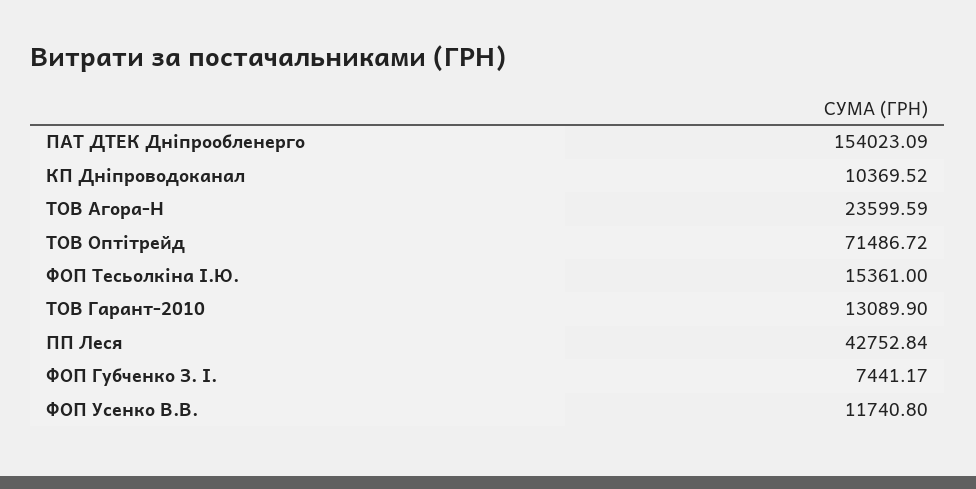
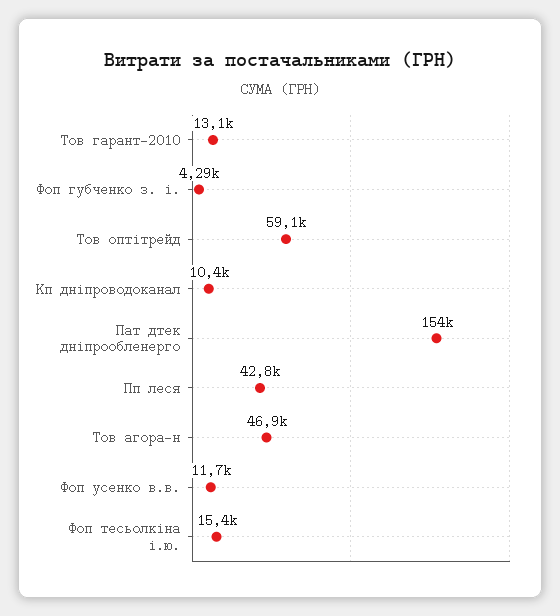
ТОВ Агора-Н: 23599.59 -> 46900
ТОВ Оптітрейд: 71486.72 -> 59100
ФОП Губченко З. І.: 7441.17 -> 4290

